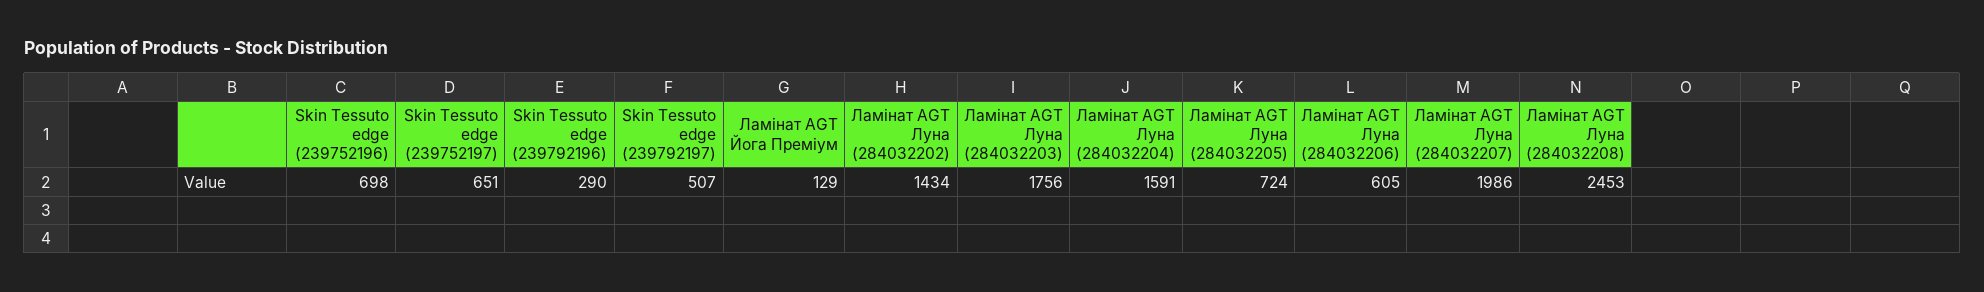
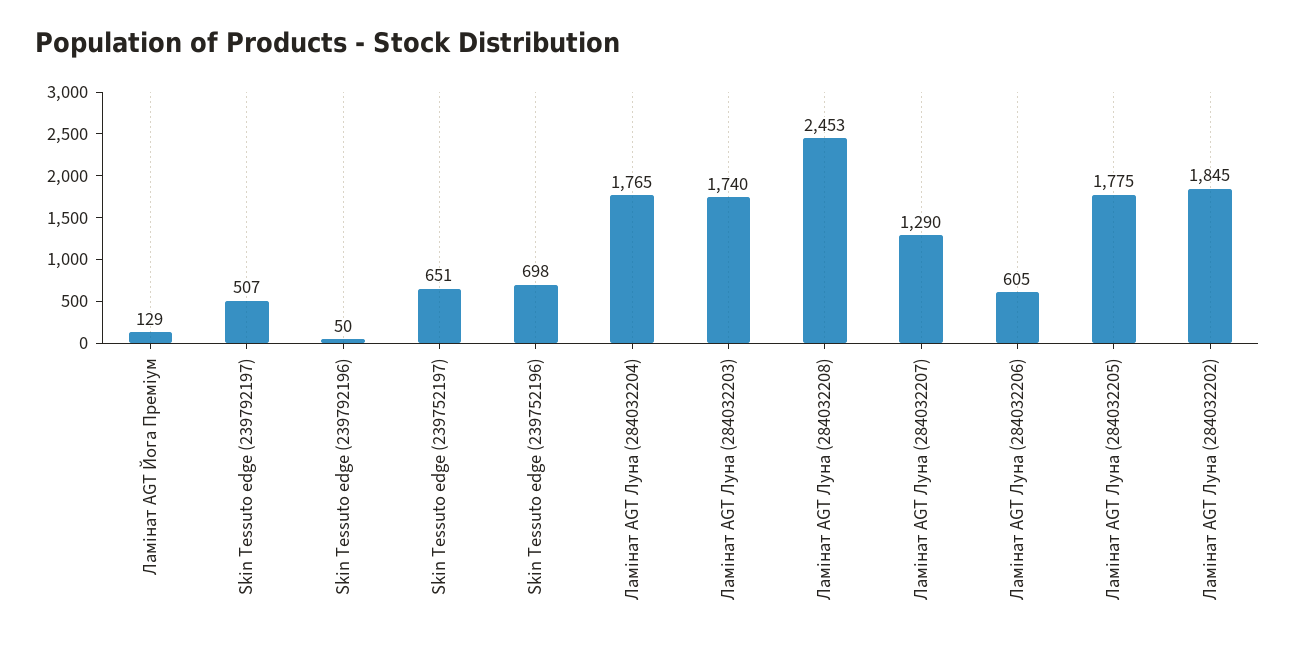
Skin Tessuto edge (239792196): 290 -> 50
Ламінат AGT Луна (284032202): 1434 -> 1845
Ламінат AGT Луна (284032203): 1756 -> 1740
Ламінат AGT Луна (284032204): 1591 -> 1765
Ламінат AGT Луна (284032205): 724 -> 1775
Ламінат AGT Луна (284032207): 1986 -> 1290

